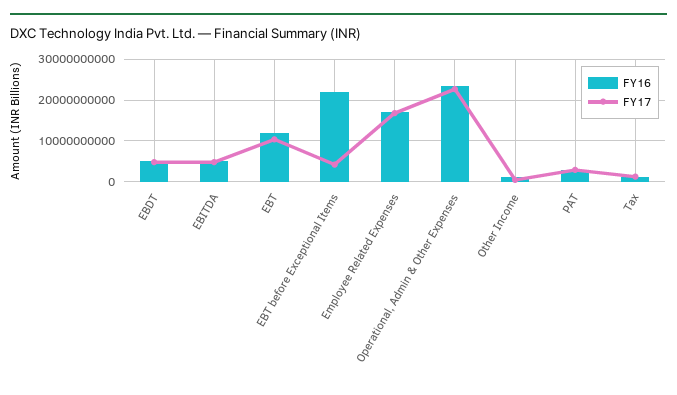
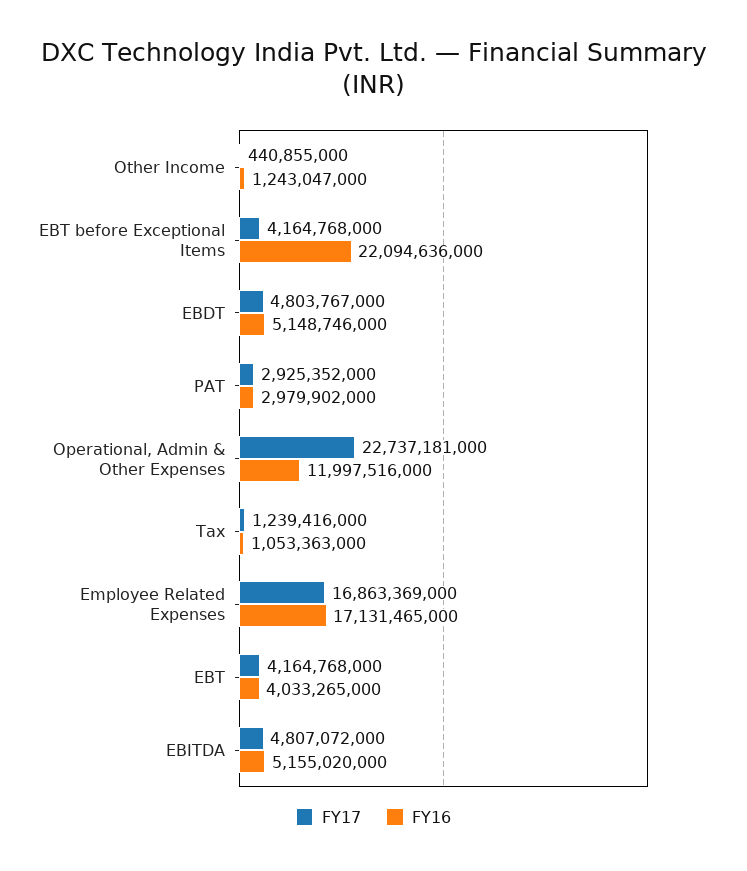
FY16, EBT: 12000000000 -> 4033265000
FY17, EBT: 10000000000 -> 4164768000
FY16, Operational, Admin & Other Expenses: 24000000000 -> 11997516000

